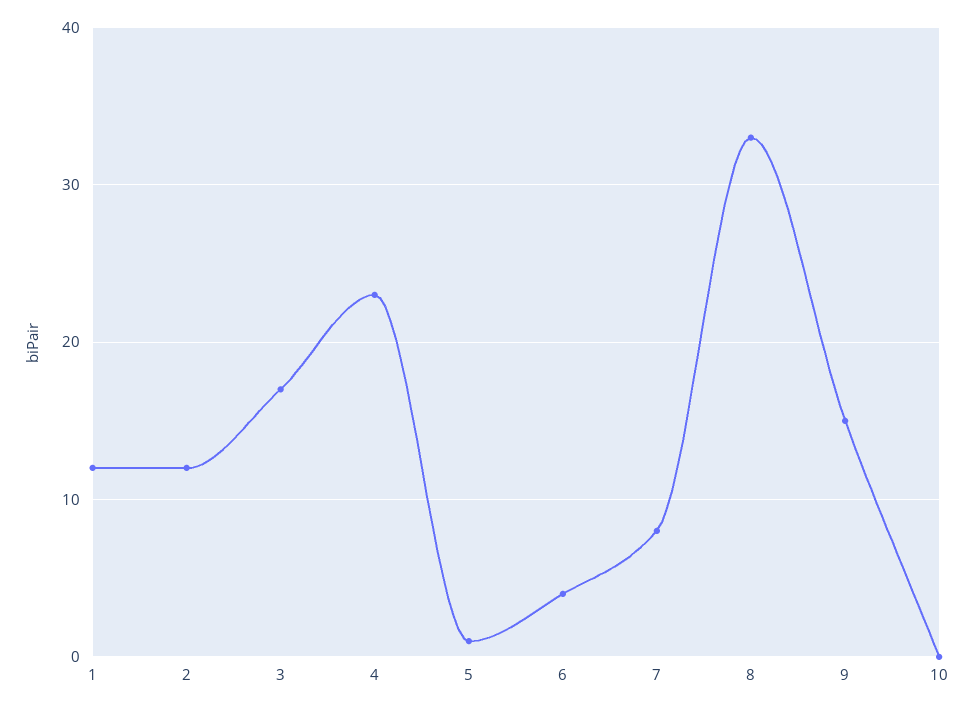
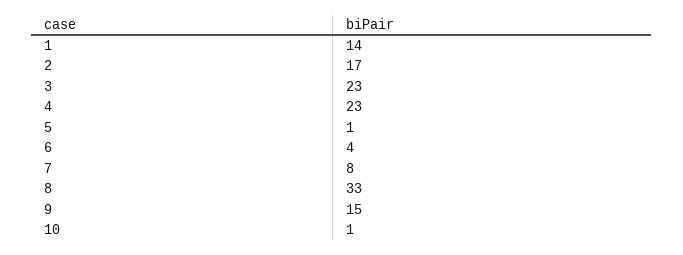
1: 12 -> 14
2: 12 -> 17
3: 17 -> 23
10: 0 -> 1

